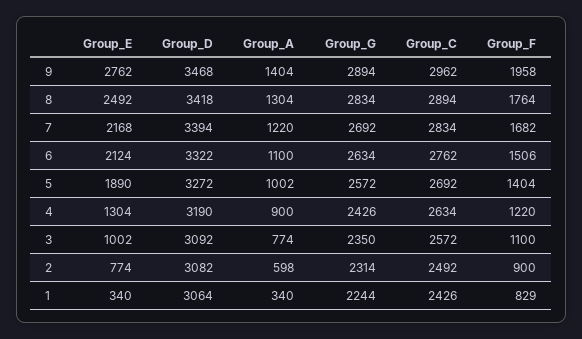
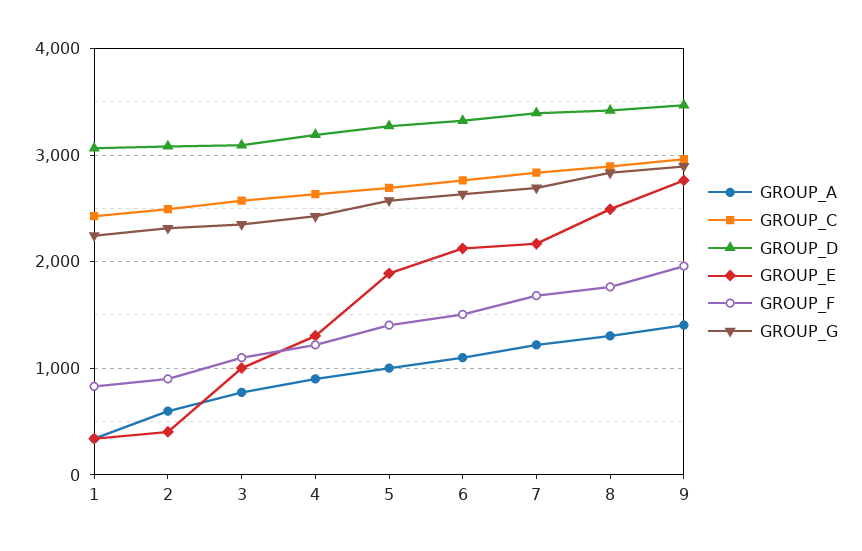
Group_E, 2: 774 -> 400

